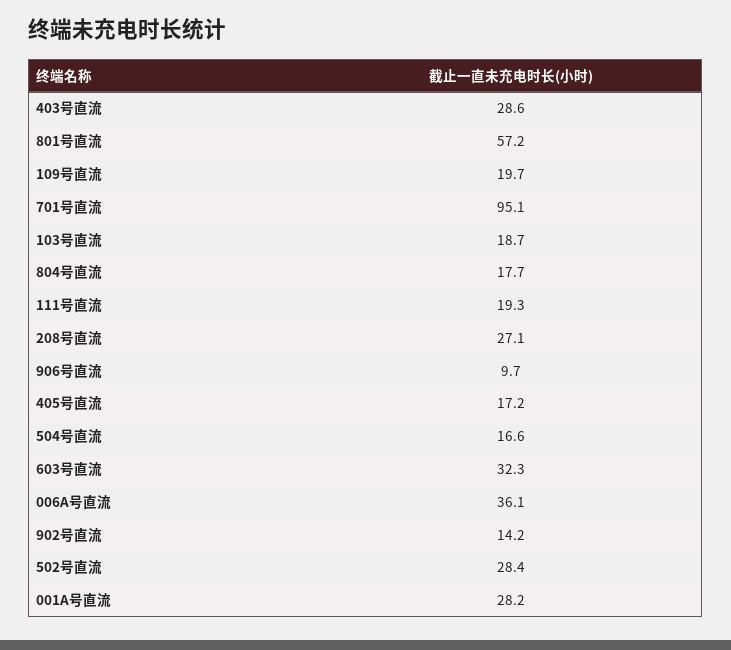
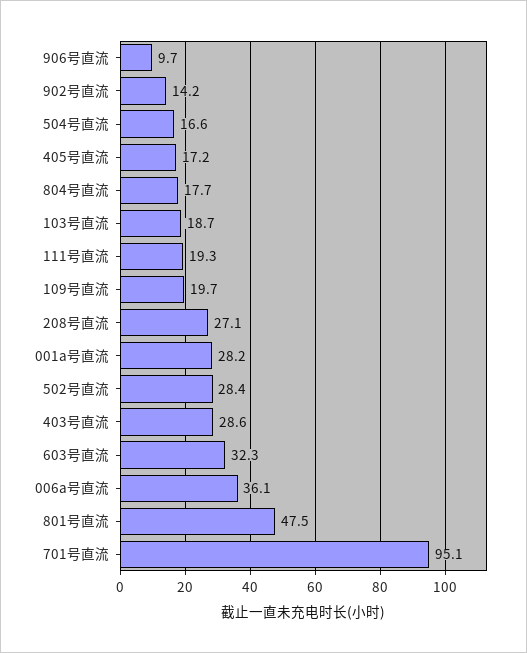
801号直流: 57.2 -> 47.5

